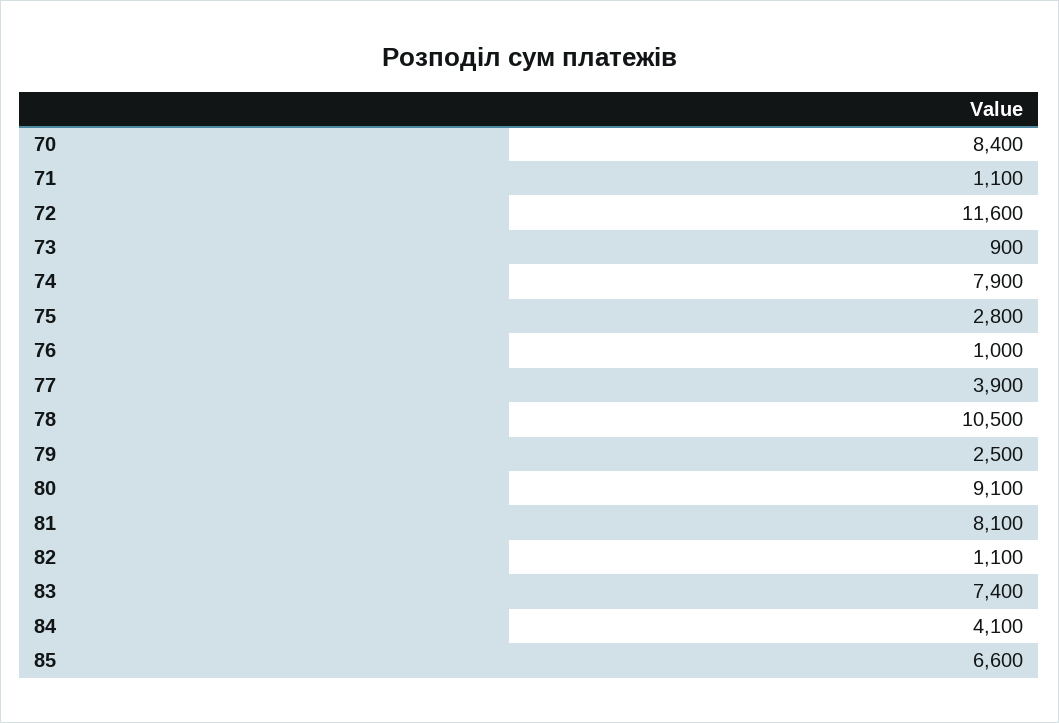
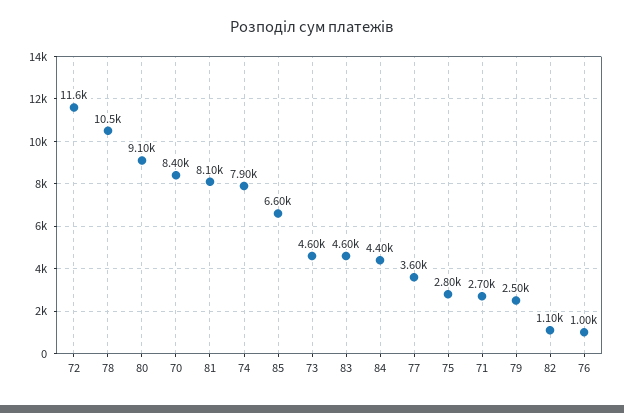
71: 1100 -> 2700
73: 900 -> 4600
77: 3900 -> 3600
83: 7400 -> 4600
84: 4100 -> 4400

